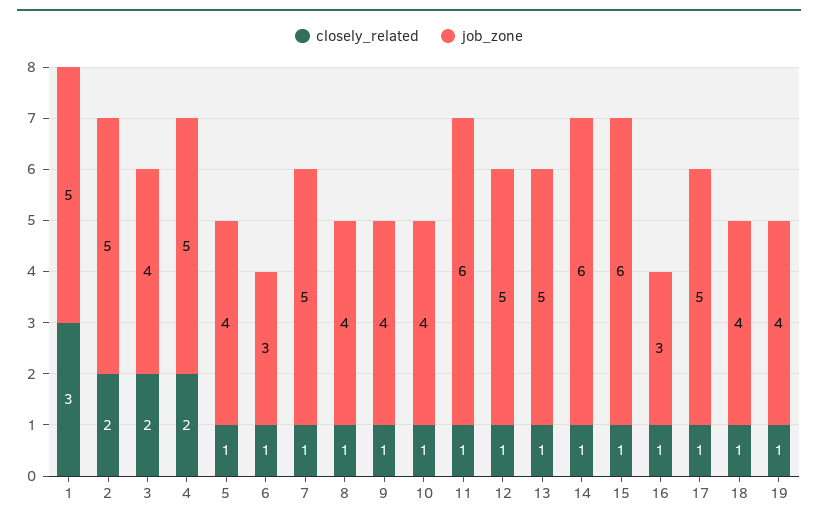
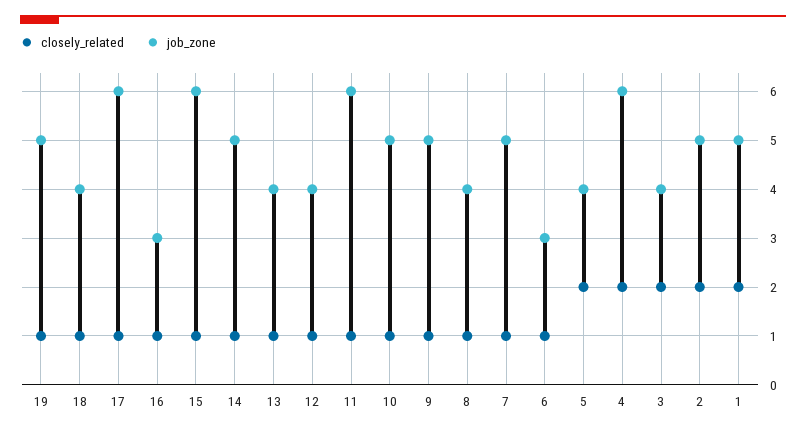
closely_related, 1: 3 -> 2
job_zone, 4: 5 -> 6
closely_related, 5: 1 -> 2
job_zone, 9: 4 -> 5
job_zone, 10: 4 -> 5
job_zone, 12: 5 -> 4
job_zone, 13: 5 -> 4
job_zone, 14: 6 -> 5
job_zone, 17: 5 -> 6
job_zone, 19: 4 -> 5

